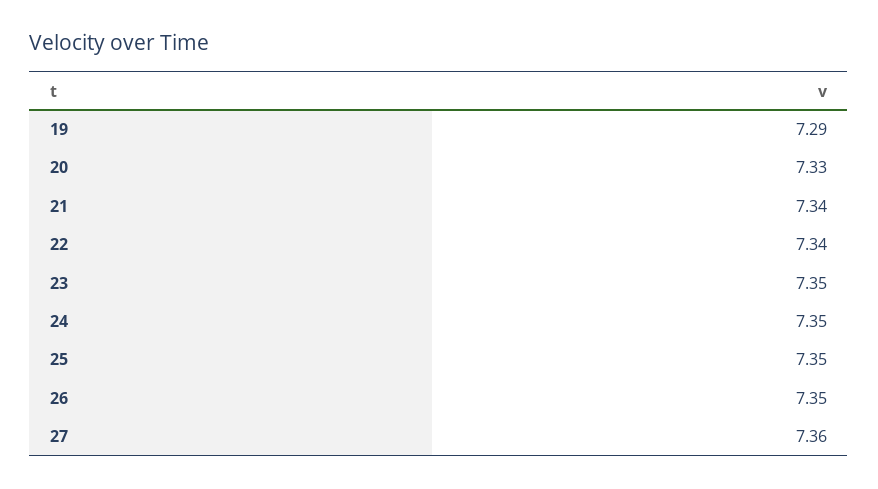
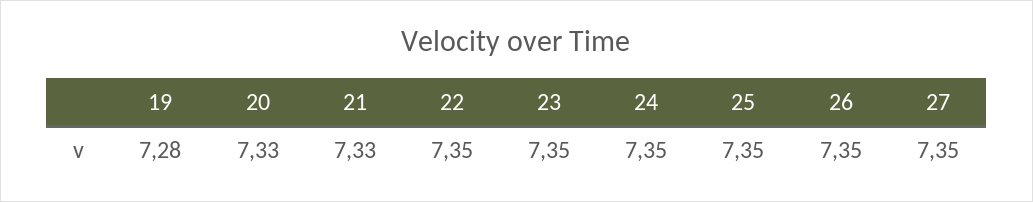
19: 7.29 -> 7.28
21: 7.34 -> 7.33
22: 7.34 -> 7.35
27: 7.36 -> 7.35

